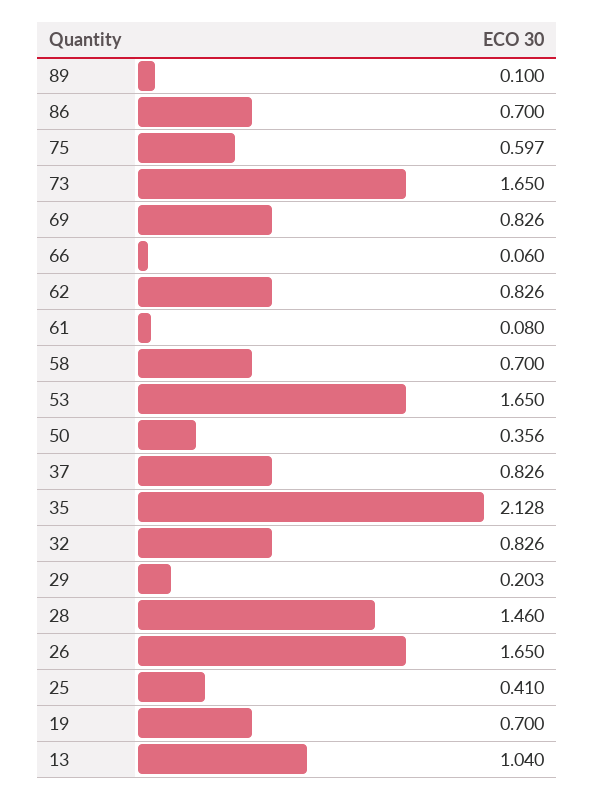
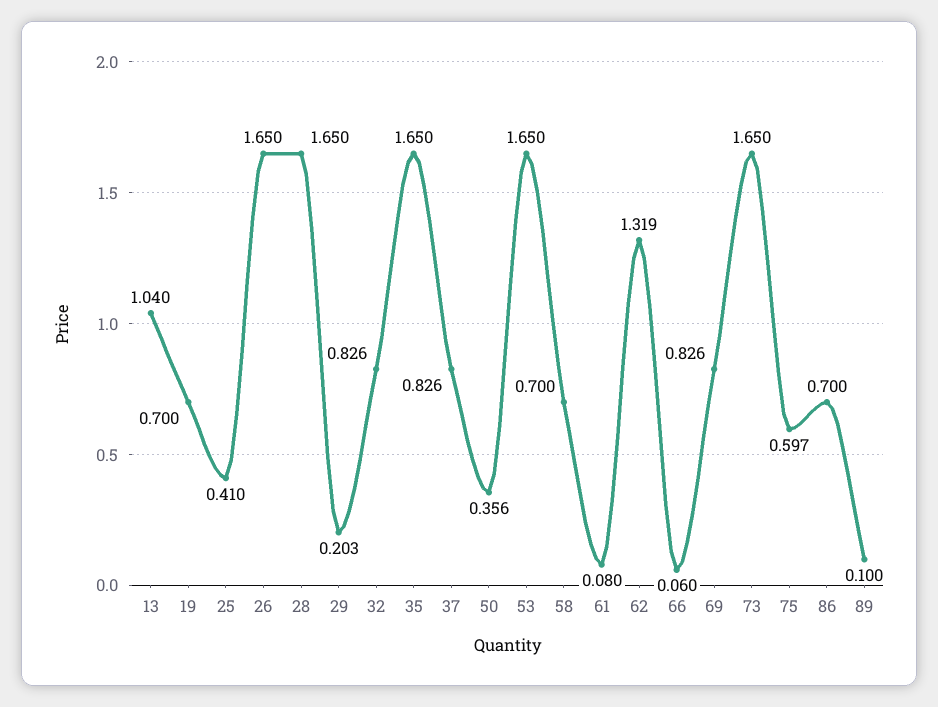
62: 0.826 -> 1.319
35: 2.128 -> 1.65
28: 1.46 -> 1.65

